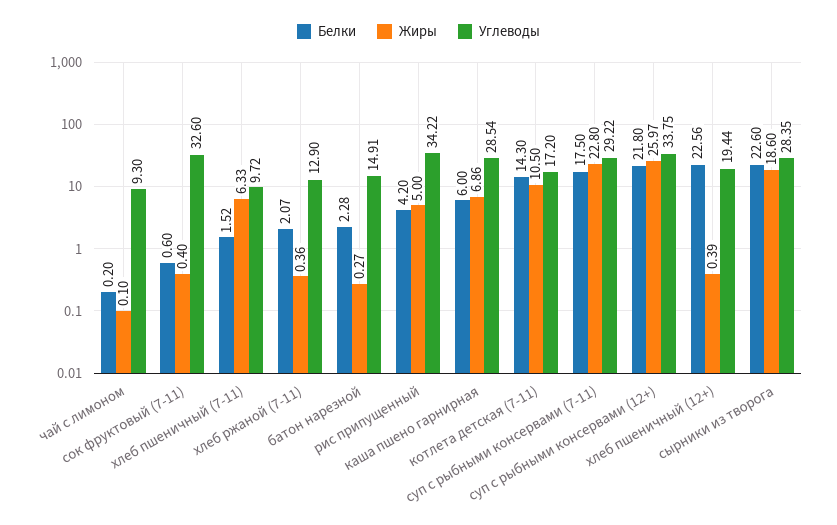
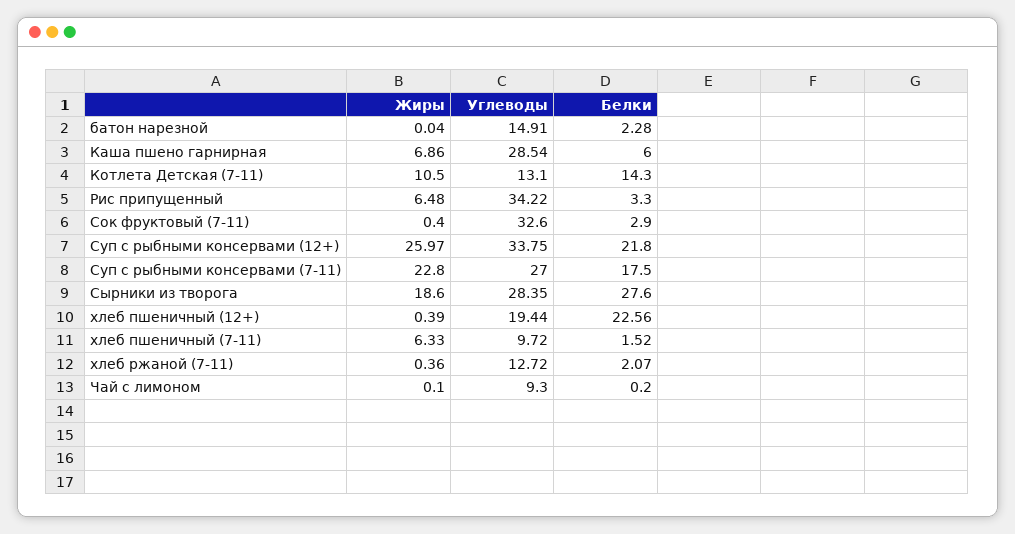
Белки, сок фруктовый (7-11): 0.6 -> 2.9
Углеводы, хлеб ржаной (7-11): 12.9 -> 12.72
Жиры, батон нарезной: 0.27 -> 0.04
Белки, рис припущенный: 4.2 -> 3.3
Жиры, рис припущенный: 5 -> 6.48
Углеводы, котлета детская (7-11): 17.2 -> 13.1
Углеводы, суп с рыбными консервами (7-11): 29.22 -> 27
Белки, сырники из творога: 22.6 -> 27.6

